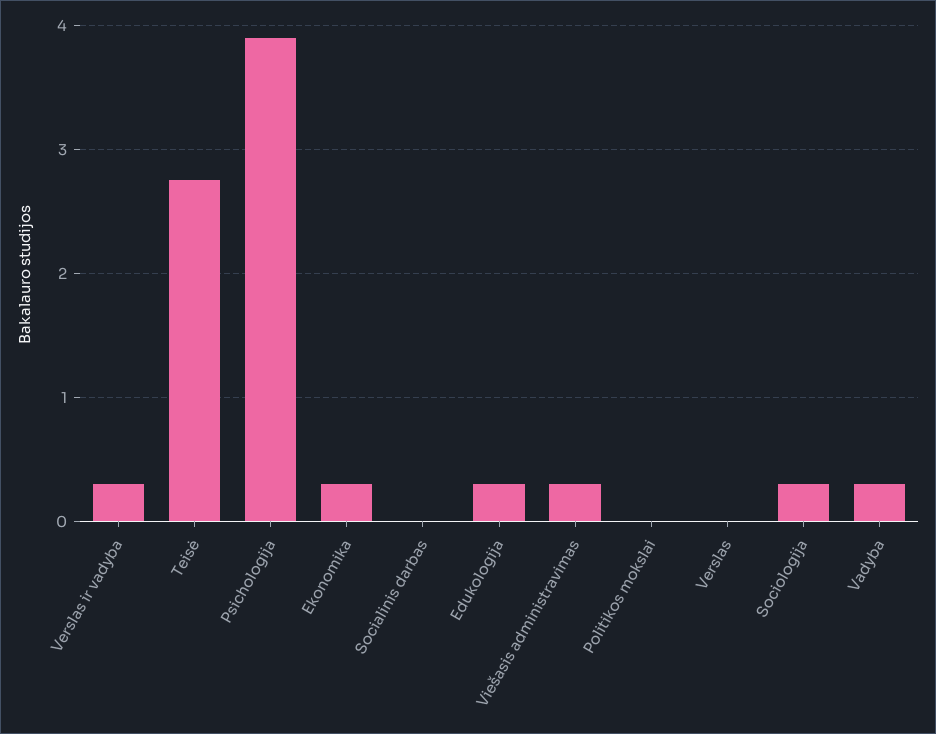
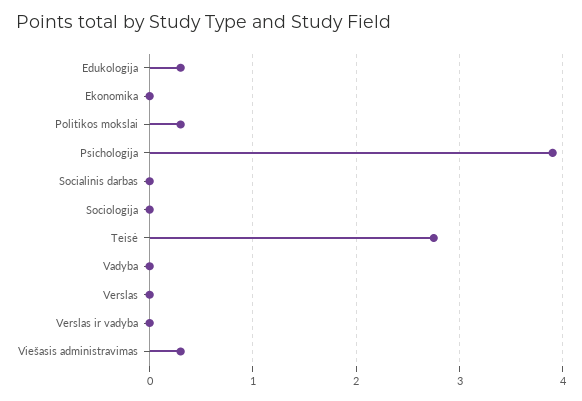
Verslas ir vadyba: 0.3 -> 0
Ekonomika: 0.3 -> 0
Politikos mokslai: 0 -> 0.3
Sociologija: 0.3 -> 0
Vadyba: 0.3 -> 0

